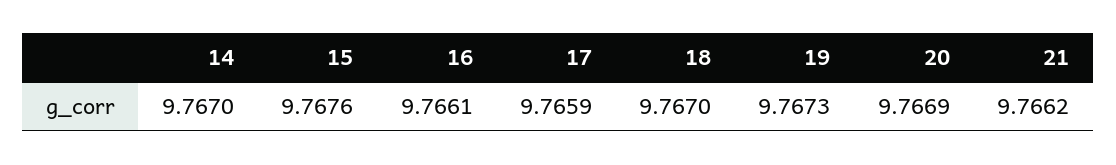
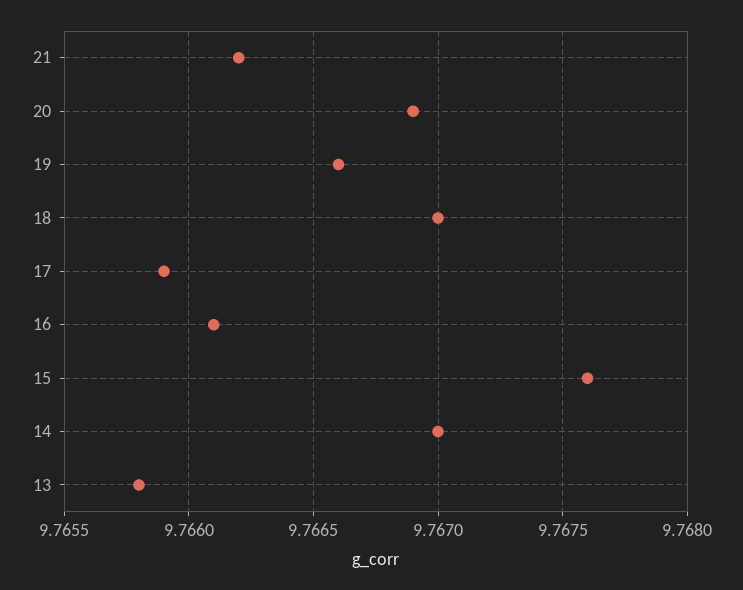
19: 9.7673 -> 9.7666
13: none -> 9.7658

